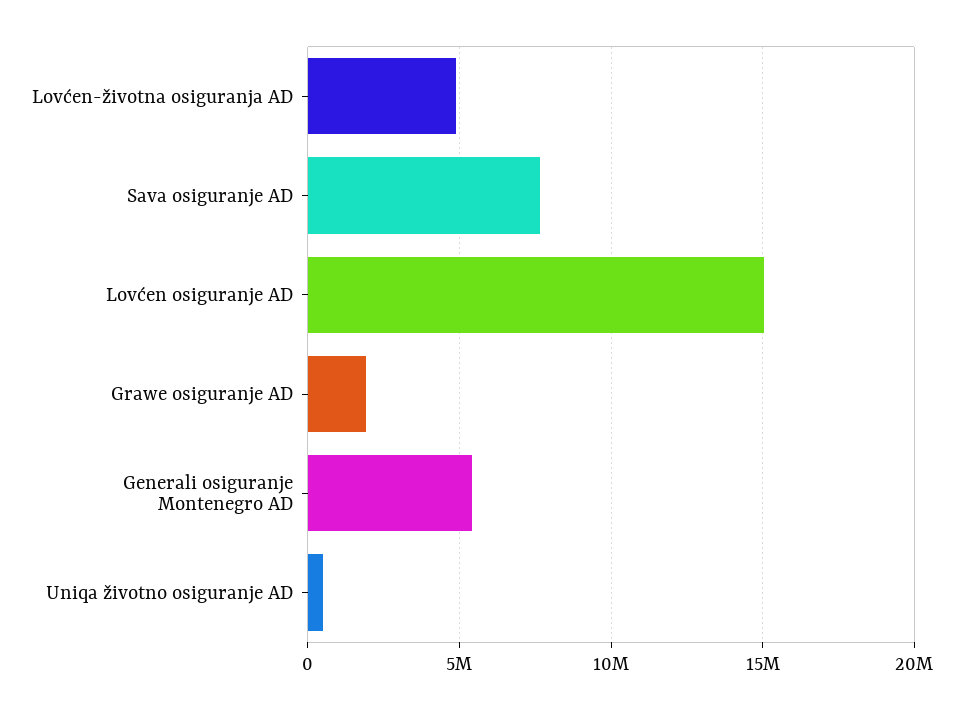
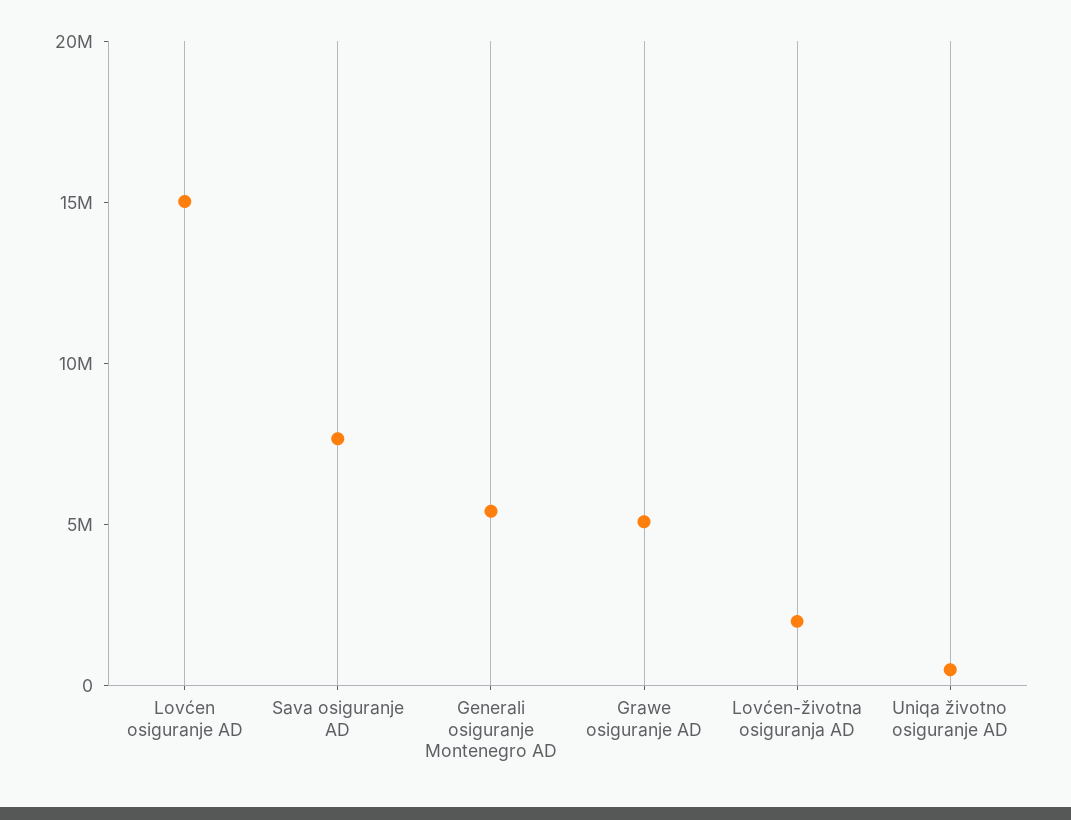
Lovćen-životna osiguranja AD: 5000000 -> 2000000
Grawe osiguranje AD: 2000000 -> 5000000

